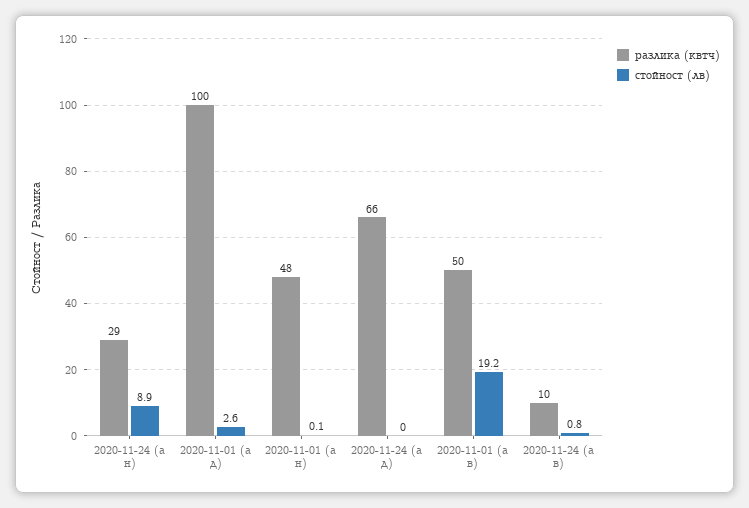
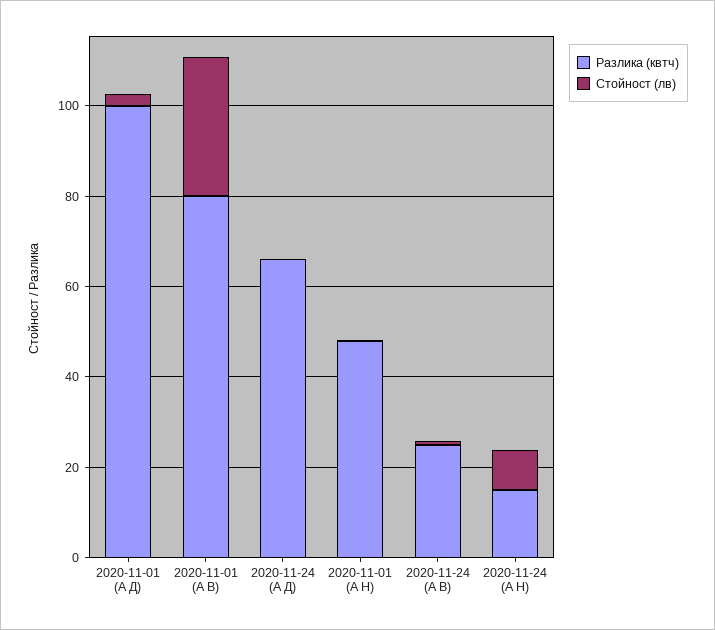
разлика (квтч), 2020-11-24 (а н): 29 -> 15
разлика (квтч), 2020-11-01 (а в): 50 -> 80
стойност (лв), 2020-11-01 (а в): 19.2 -> 30
разлика (квтч), 2020-11-24 (а в): 10 -> 25

